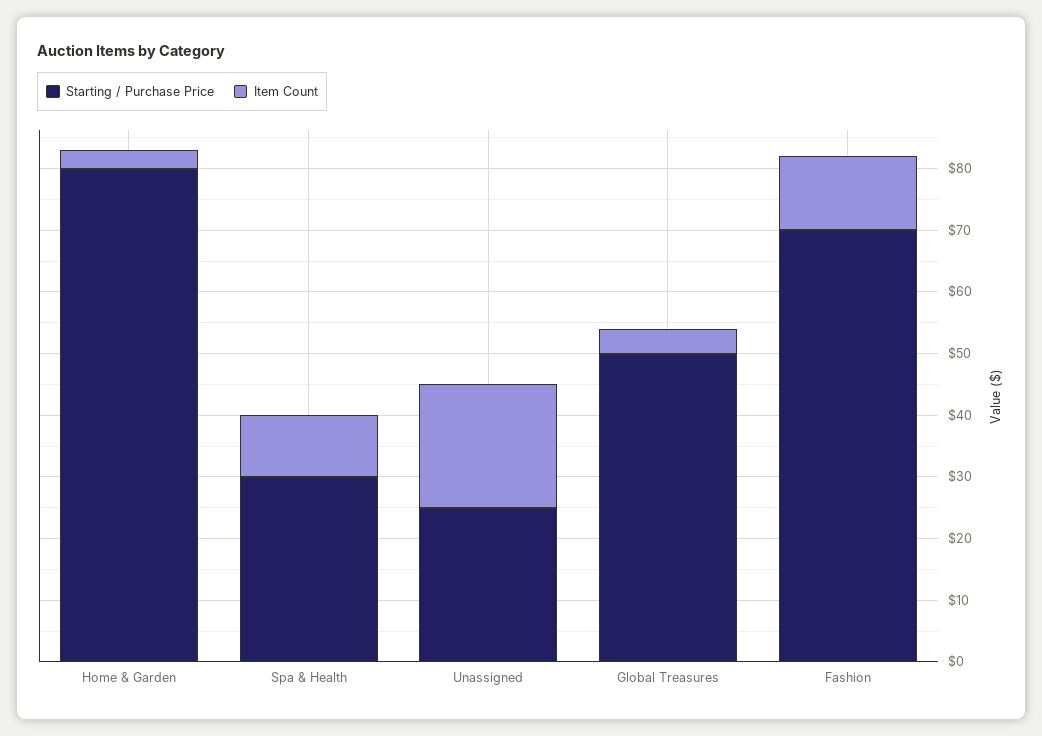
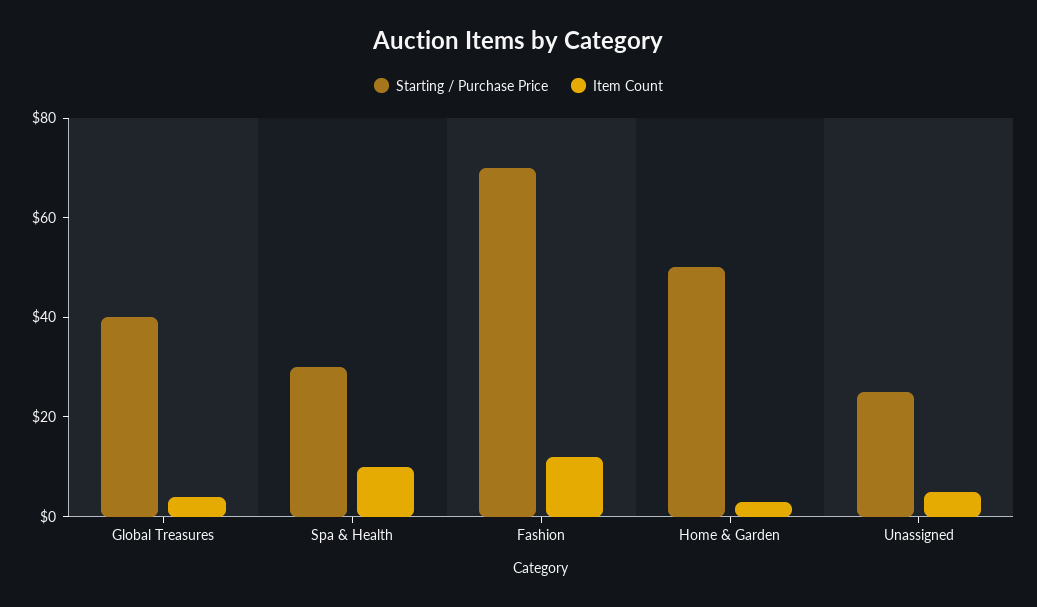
Starting / Purchase Price, Home & Garden: 80 -> 50
Item Count, Unassigned: 20 -> 5
Starting / Purchase Price, Global Treasures: 50 -> 40

